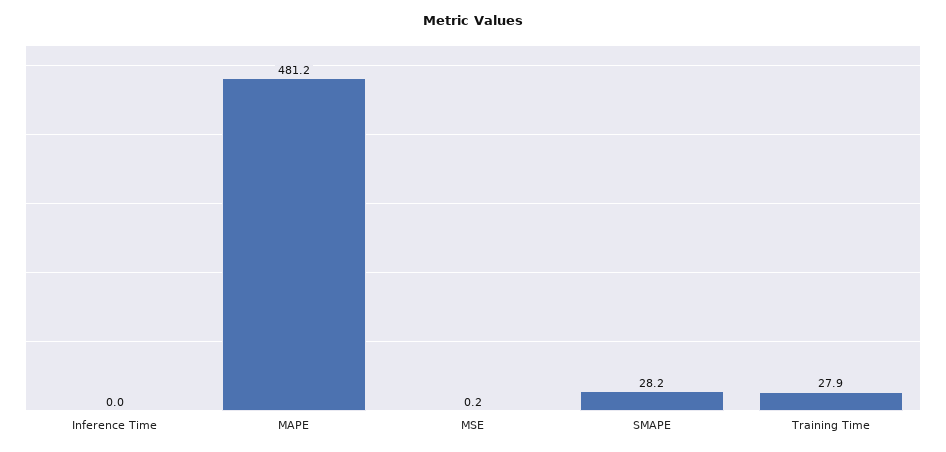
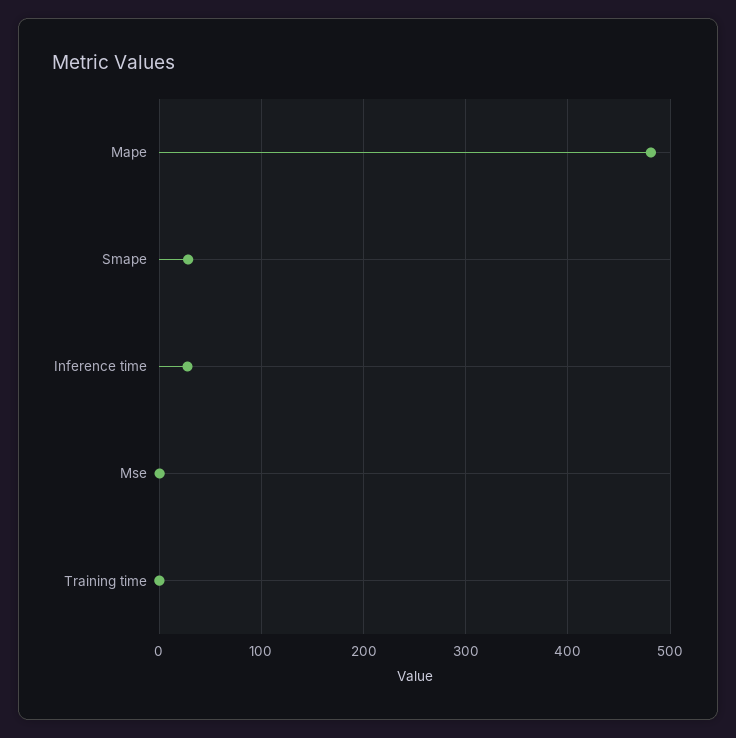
Inference Time: 0 -> 30
Training Time: 27.9 -> 0

